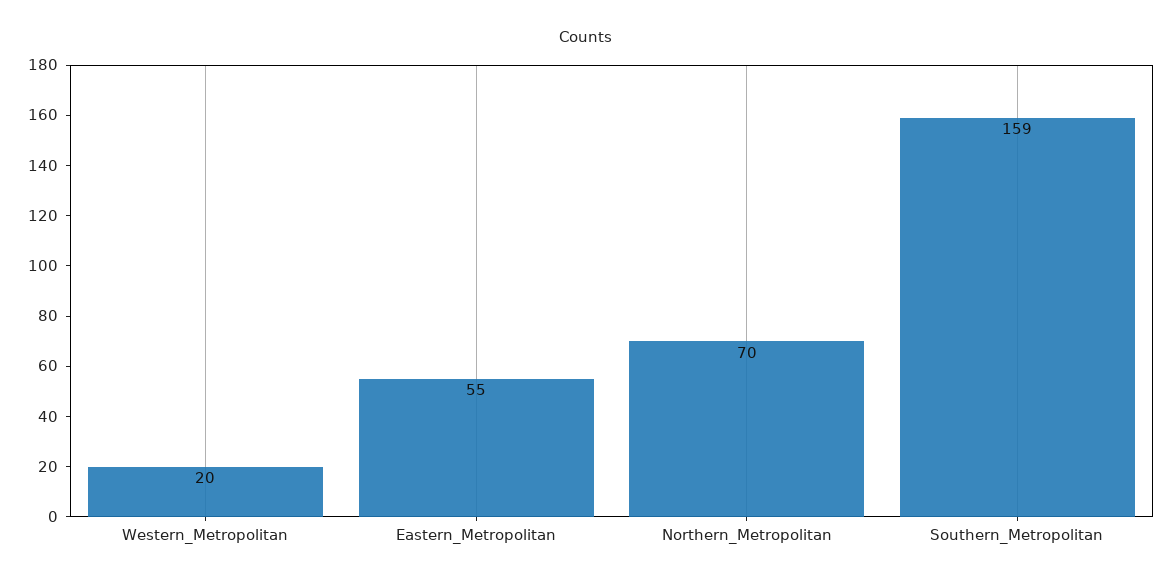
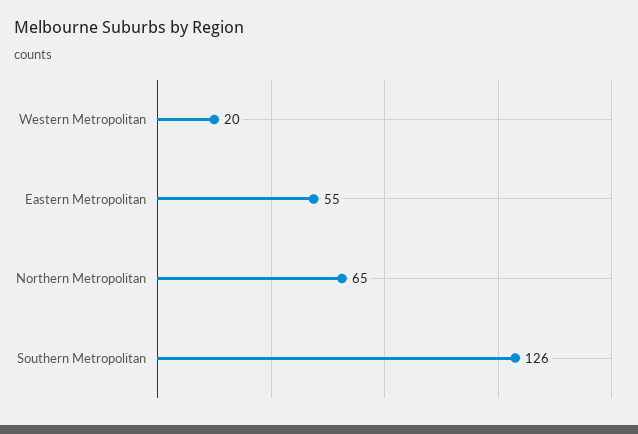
Northern_Metropolitan: 70 -> 65
Southern_Metropolitan: 159 -> 126

